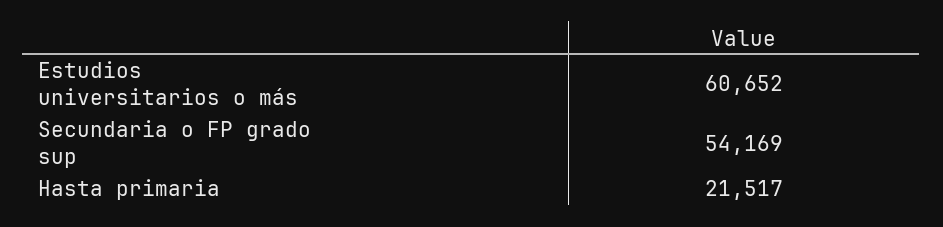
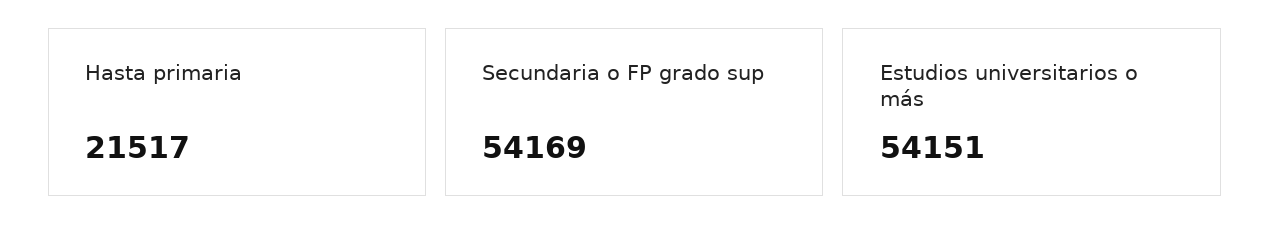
Estudios universitarios o más: 60652 -> 54151

